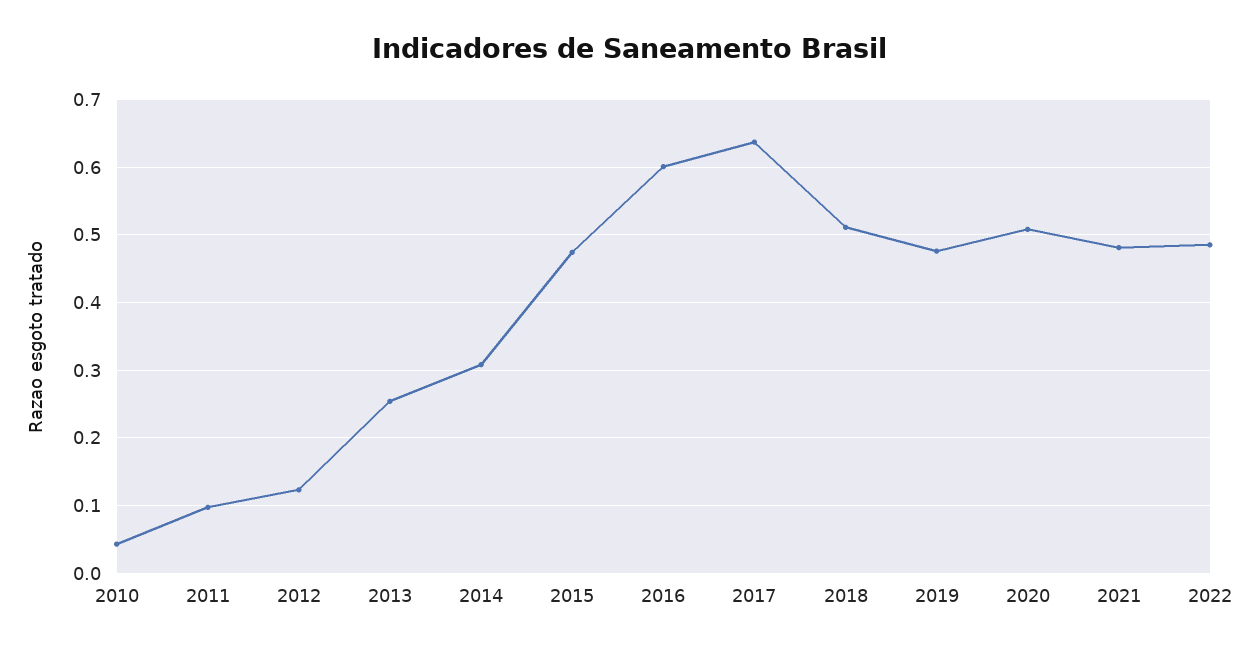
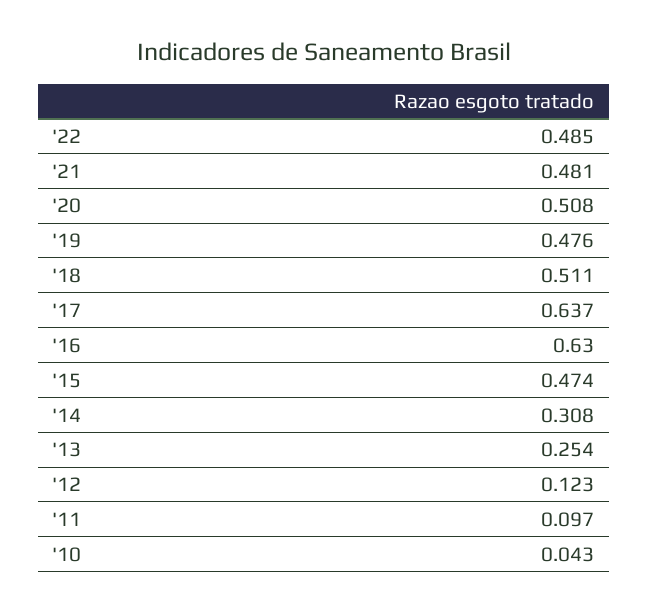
2016: 0.6 -> 0.63

